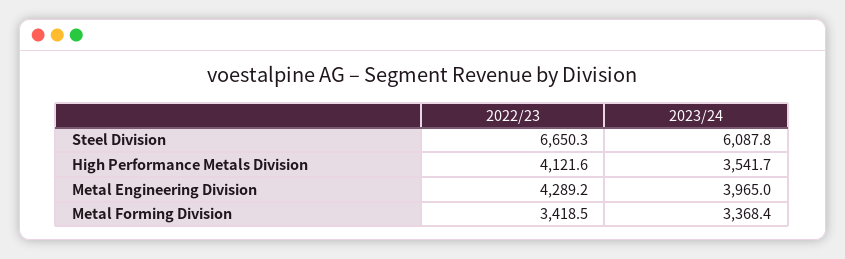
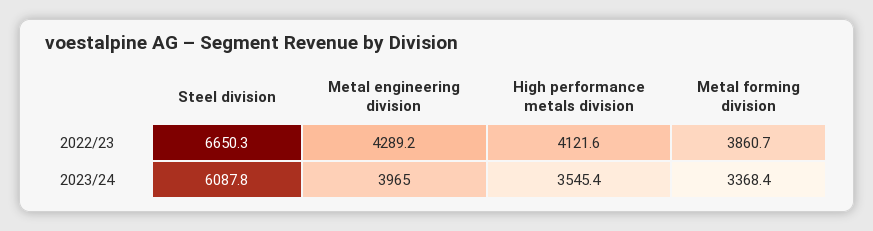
2023/24, High Performance Metals Division: 3541.7 -> 3545.4
2022/23, Metal Forming Division: 3418.5 -> 3860.7

